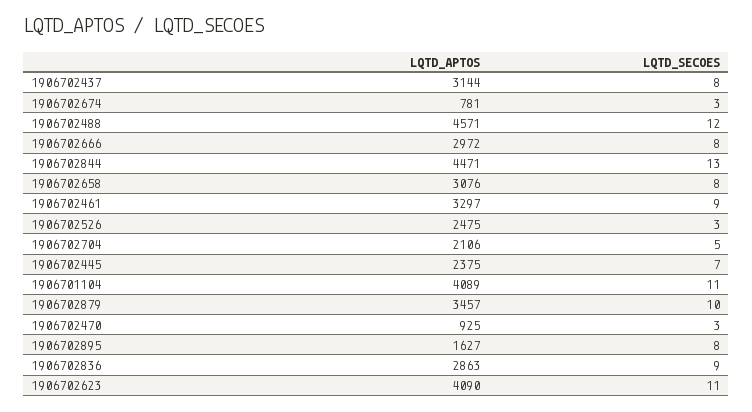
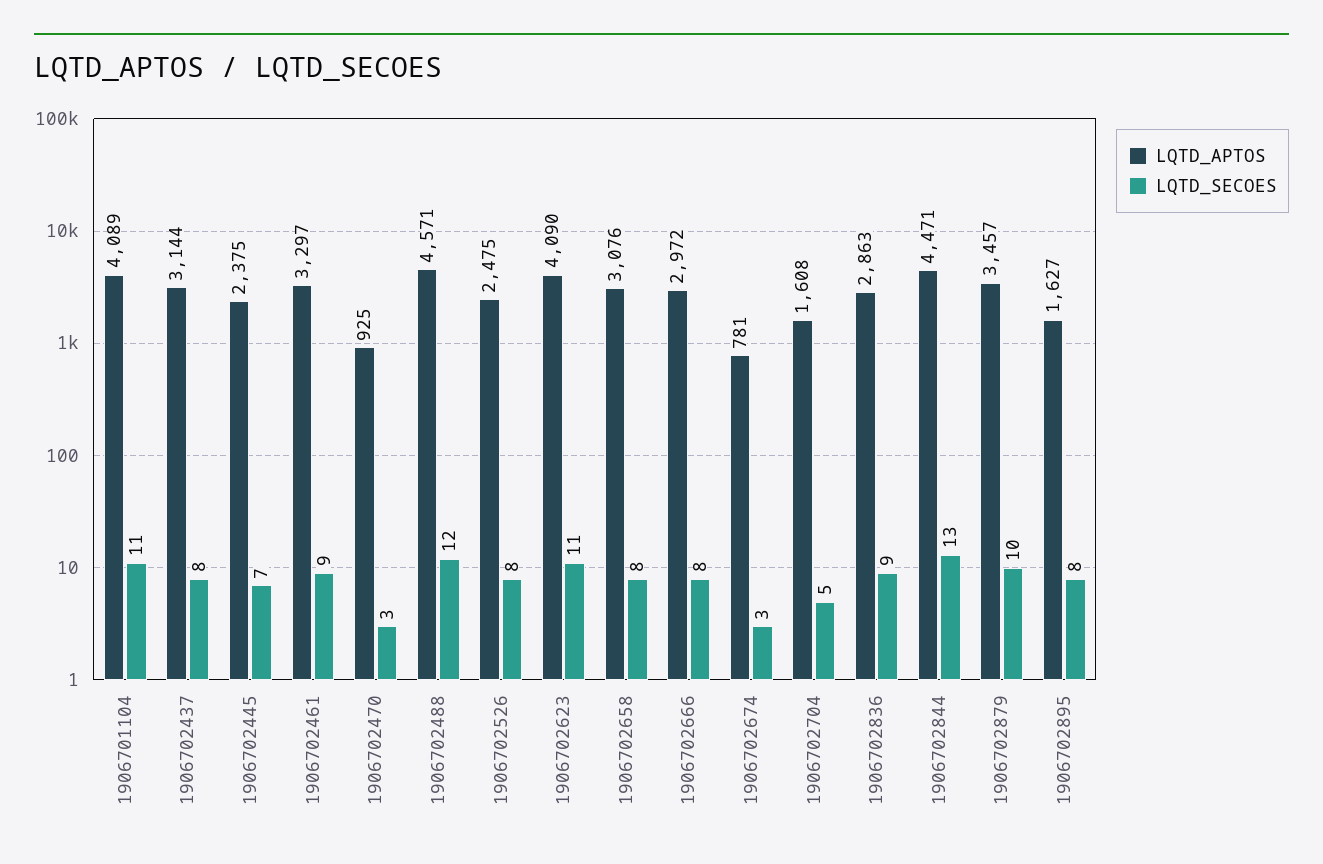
LQTD_SECOES, 1906702526: 3 -> 8
LQTD_APTOS, 1906702704: 2106 -> 1608

